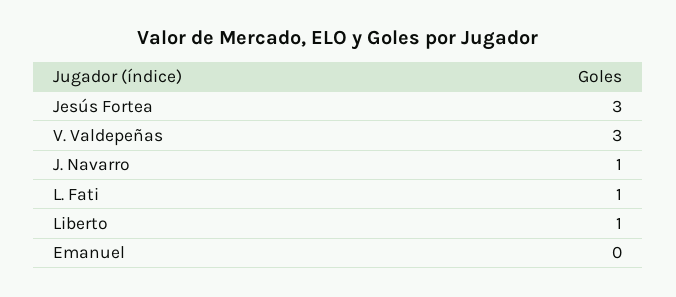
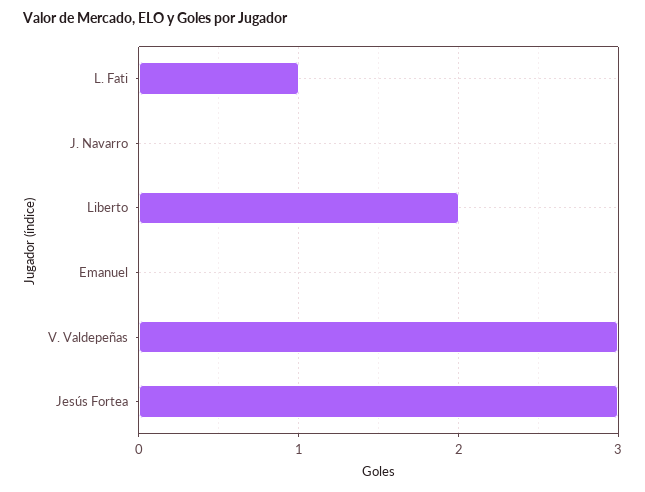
J. Navarro: 1 -> 0
Liberto: 1 -> 2

